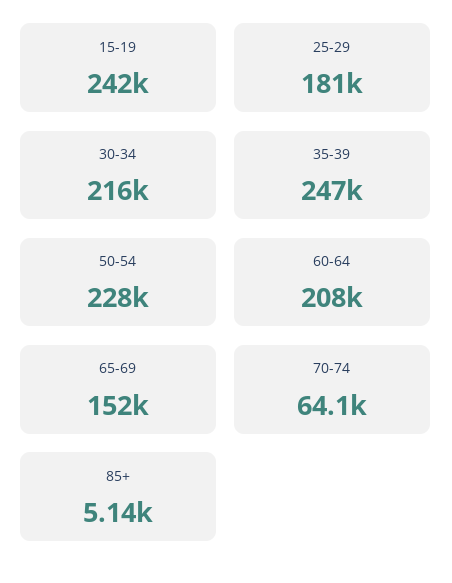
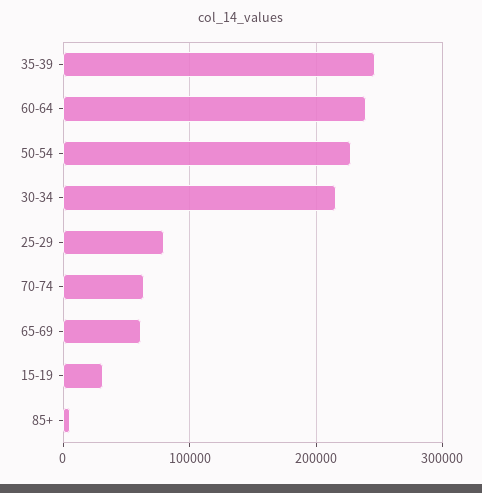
15-19: 242000 -> 30000
25-29: 181000 -> 80000
60-64: 208000 -> 240000
65-69: 152000 -> 60000

